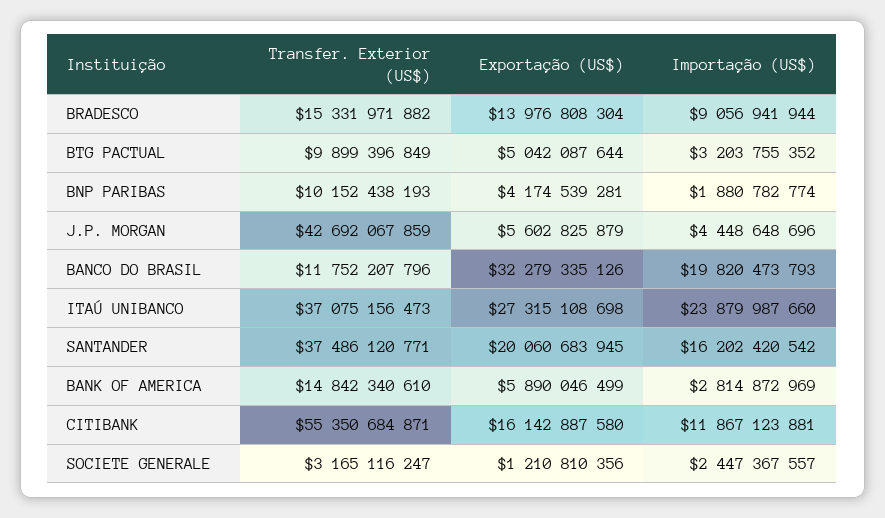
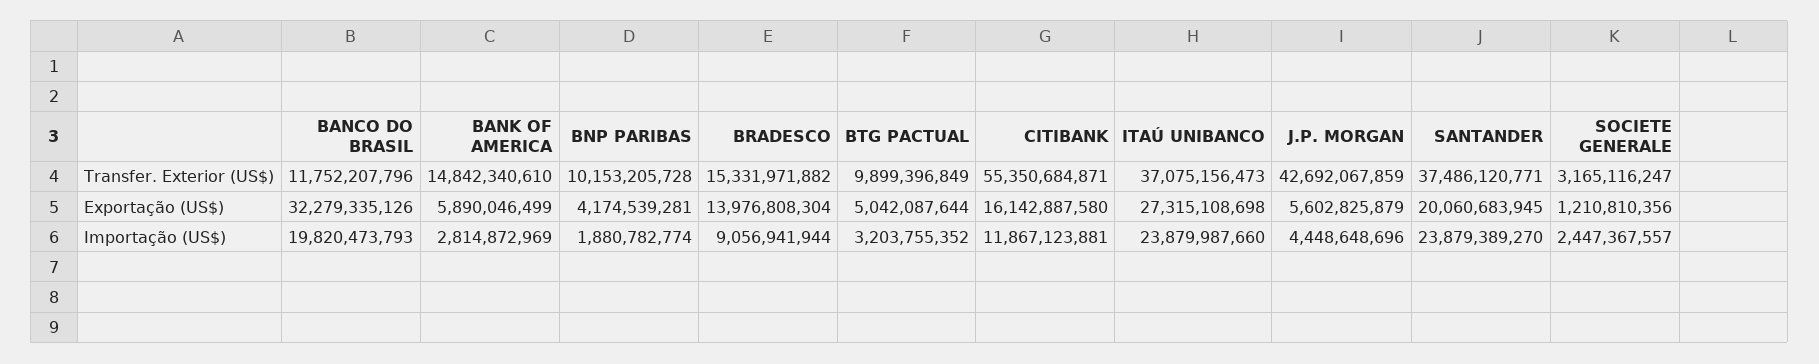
Transfer. Exterior (US$), BNP PARIBAS: 10152438193 -> 10153205728
Importação (US$), SANTANDER: 16202420542 -> 23879389270

